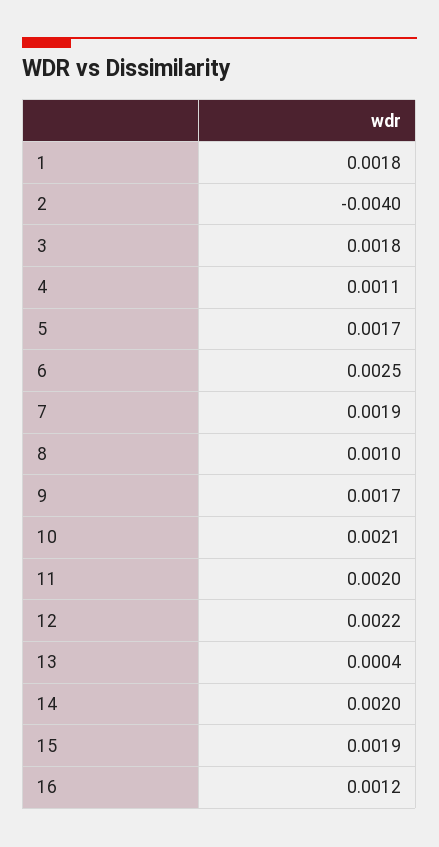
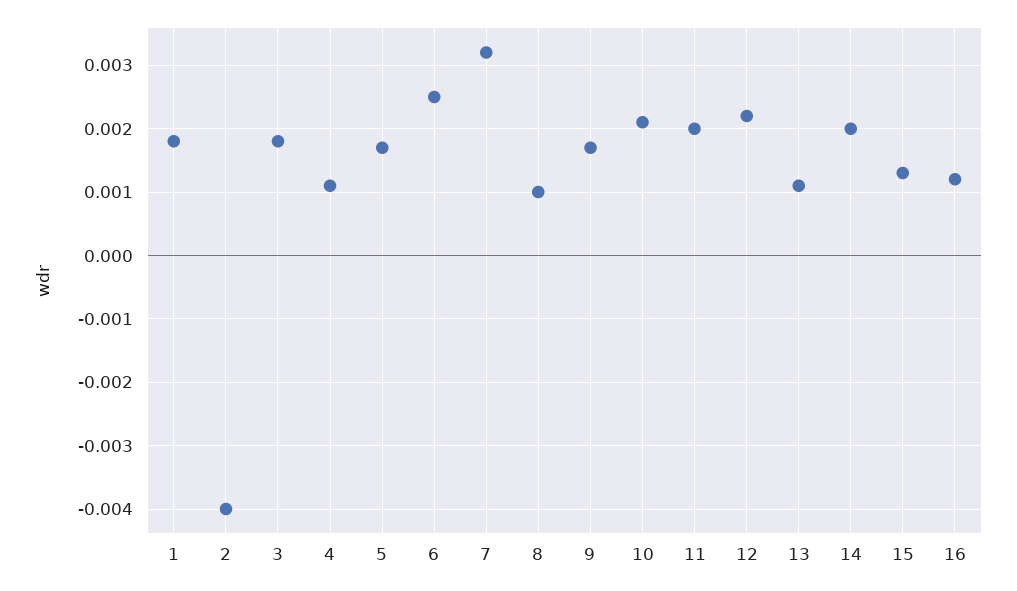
7: 0.0019 -> 0.0032
13: 0.0004 -> 0.0011
15: 0.0019 -> 0.0013

